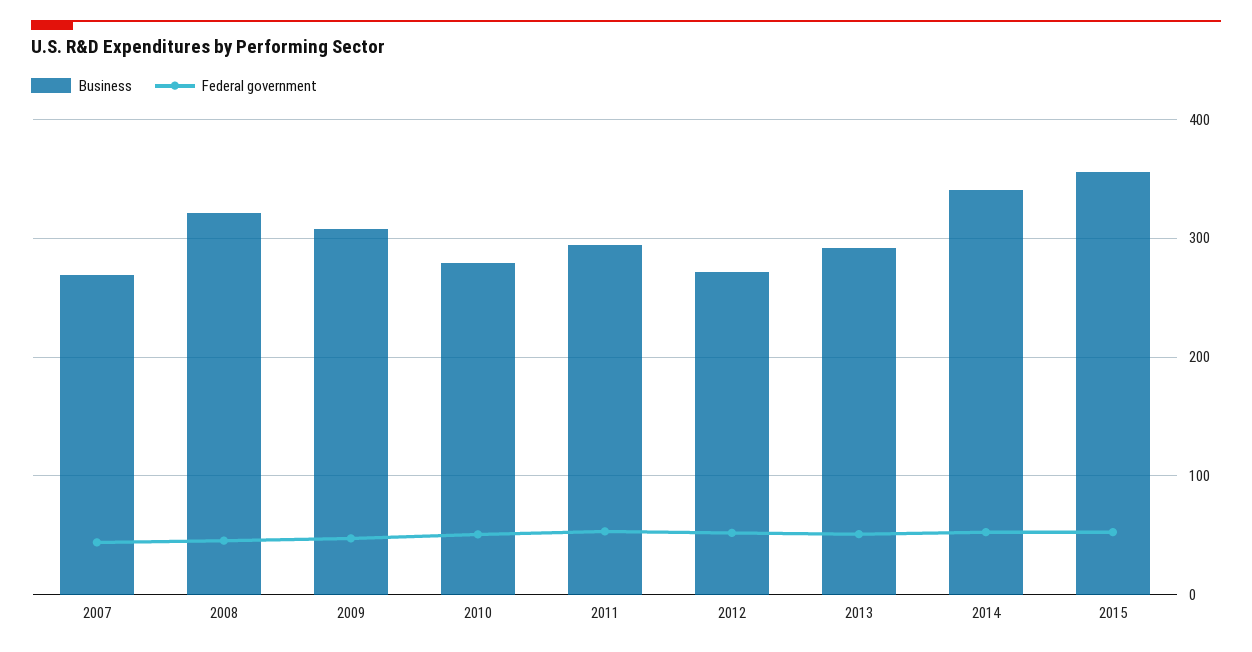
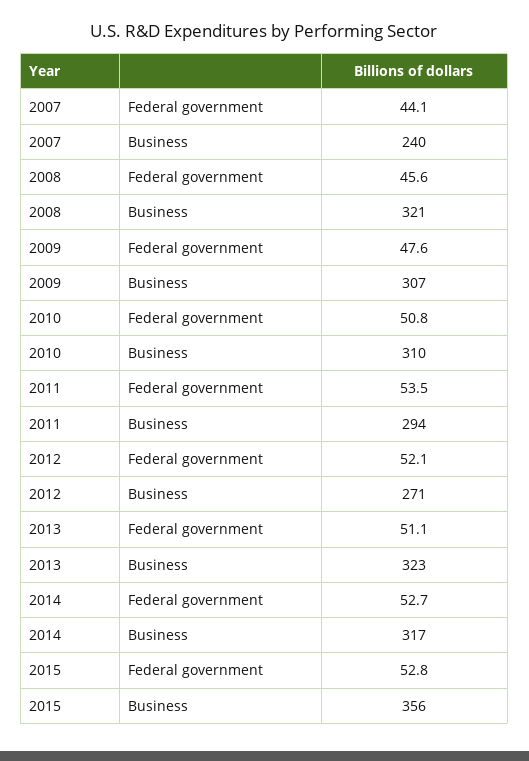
Business, 2007: 270 -> 240
Business, 2010: 280 -> 310
Business, 2013: 290 -> 323
Business, 2014: 340 -> 317

